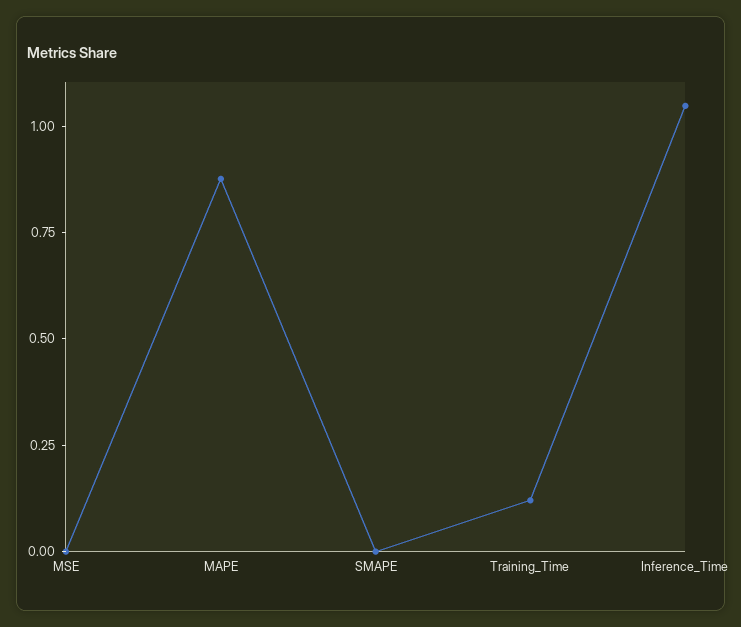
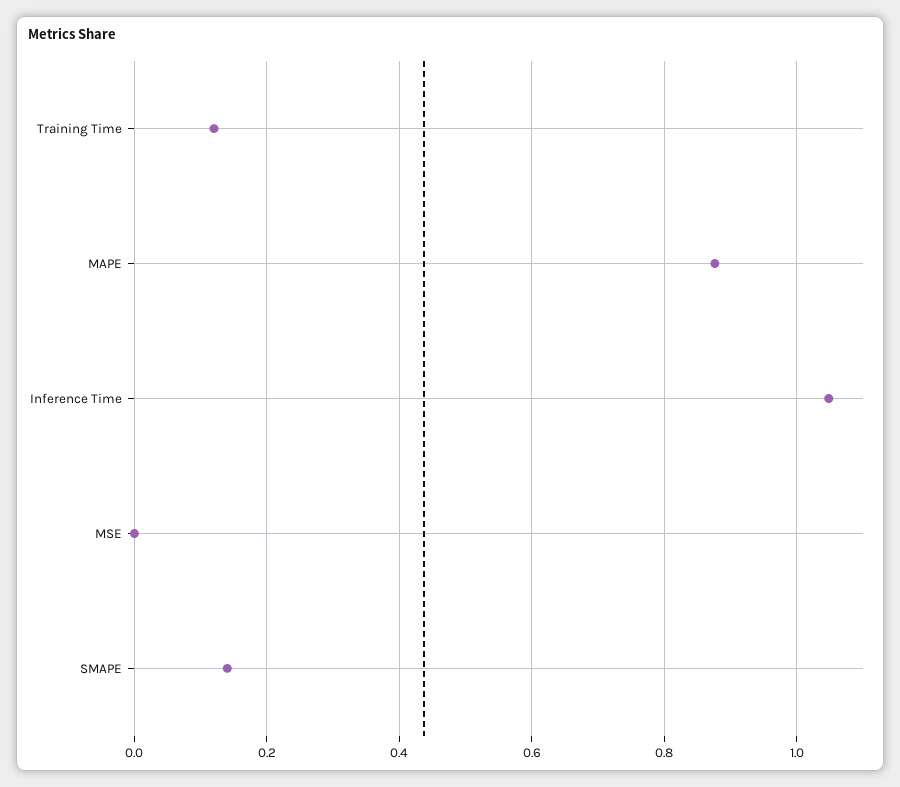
SMAPE: 0 -> 0.14

